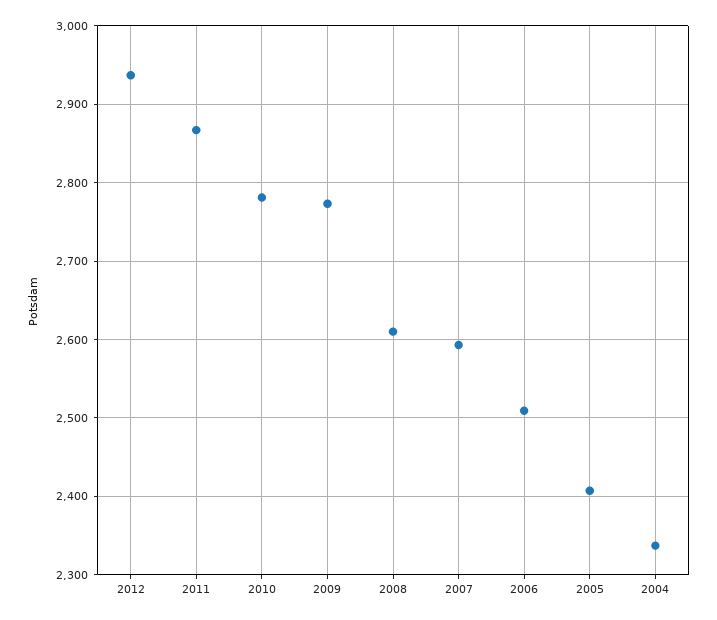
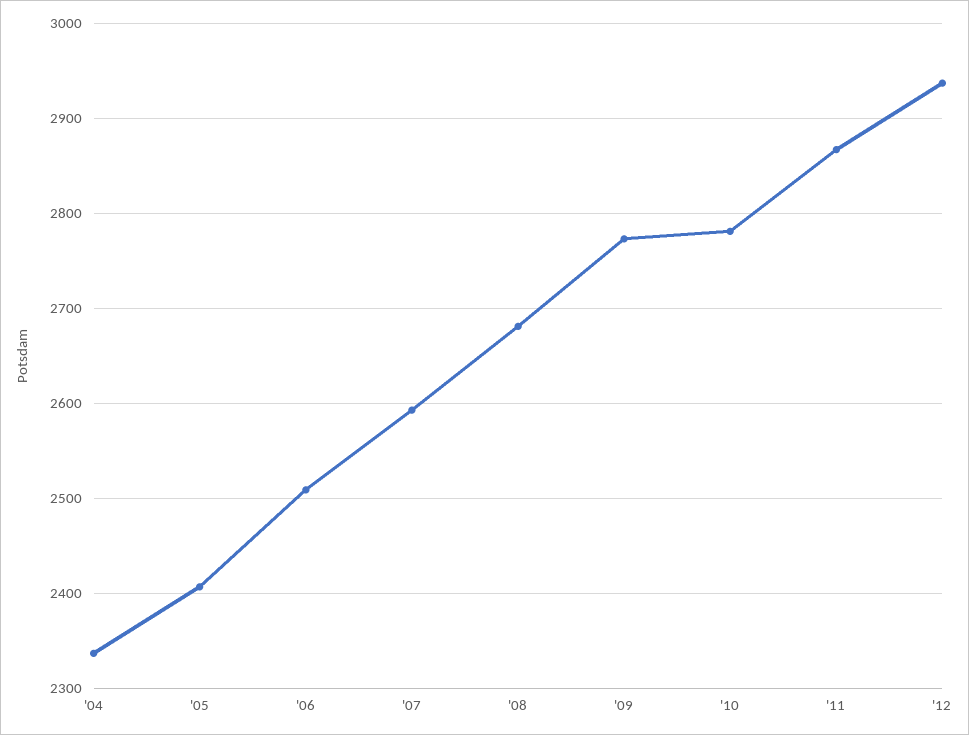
2008: 2610 -> 2680

